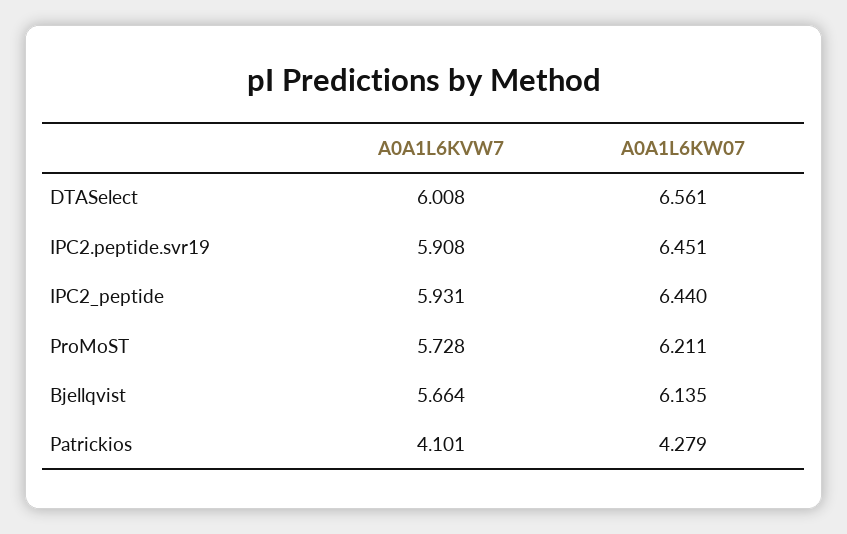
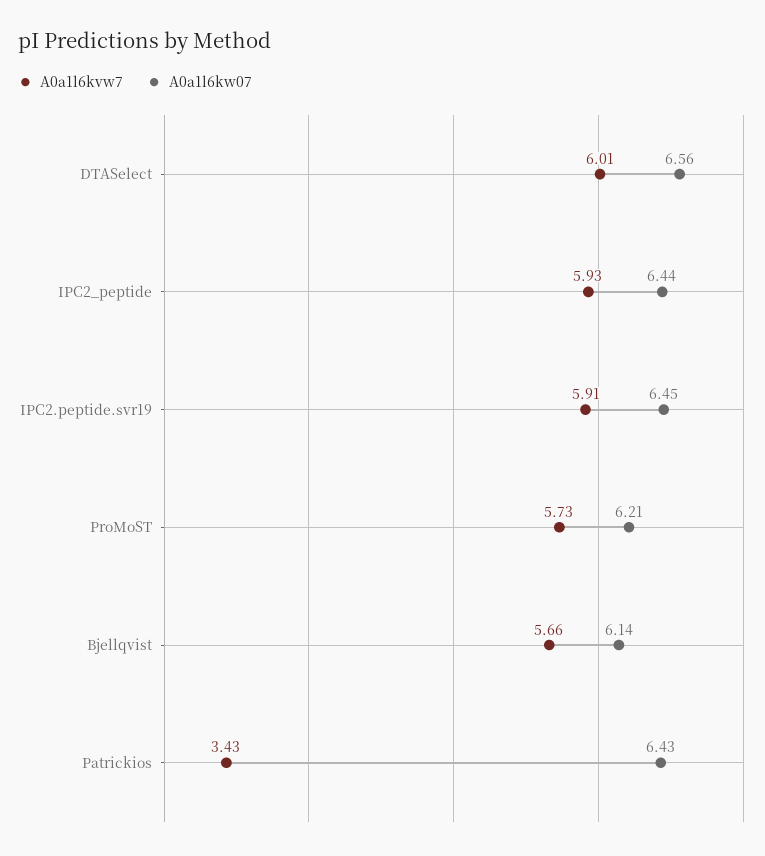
A0A1L6KVW7, Patrickios: 4.101 -> 3.43
A0A1L6KW07, Patrickios: 4.279 -> 6.43

